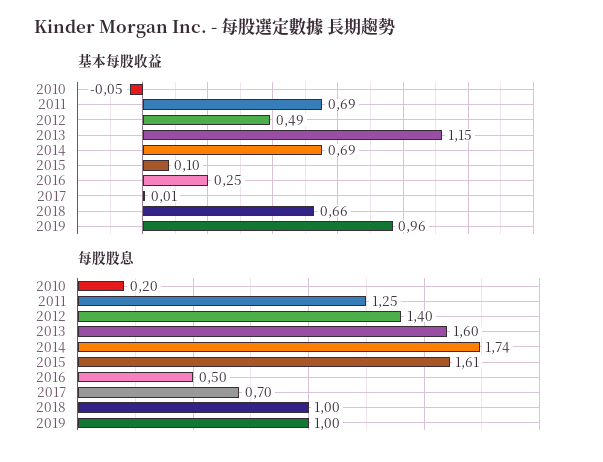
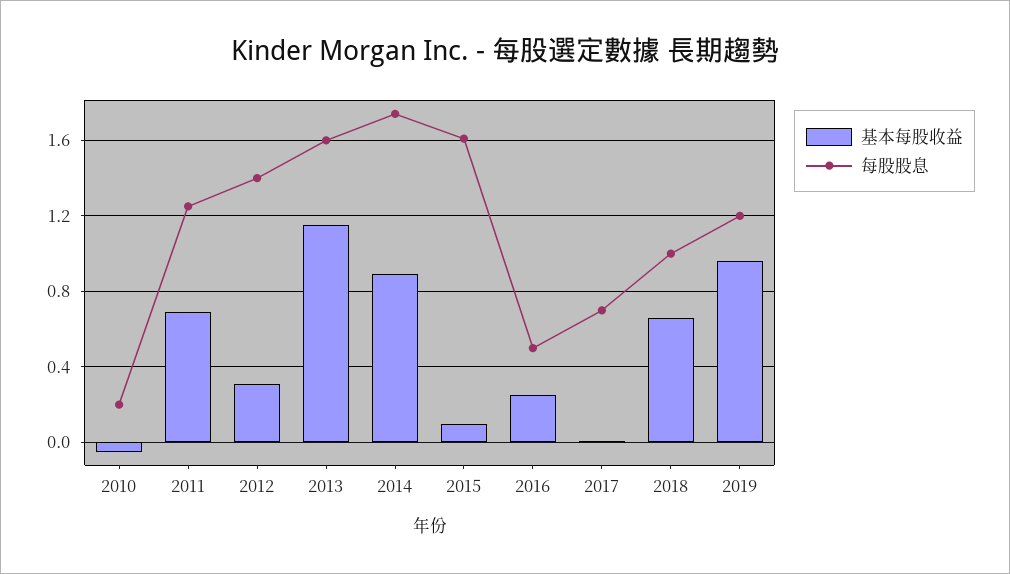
基本每股收益, 2012: 0.49 -> 0.3
基本每股收益, 2014: 0.69 -> 0.9
每股股息, 2019: 1 -> 1.2

